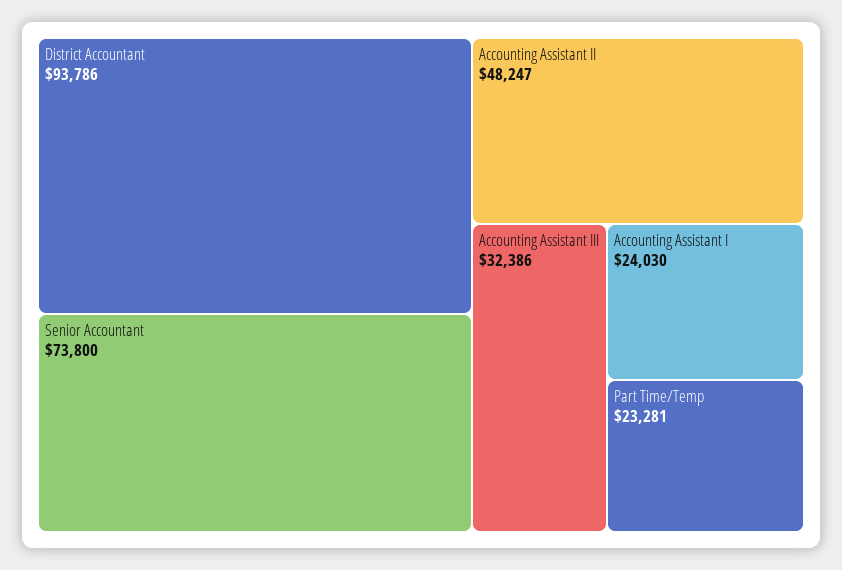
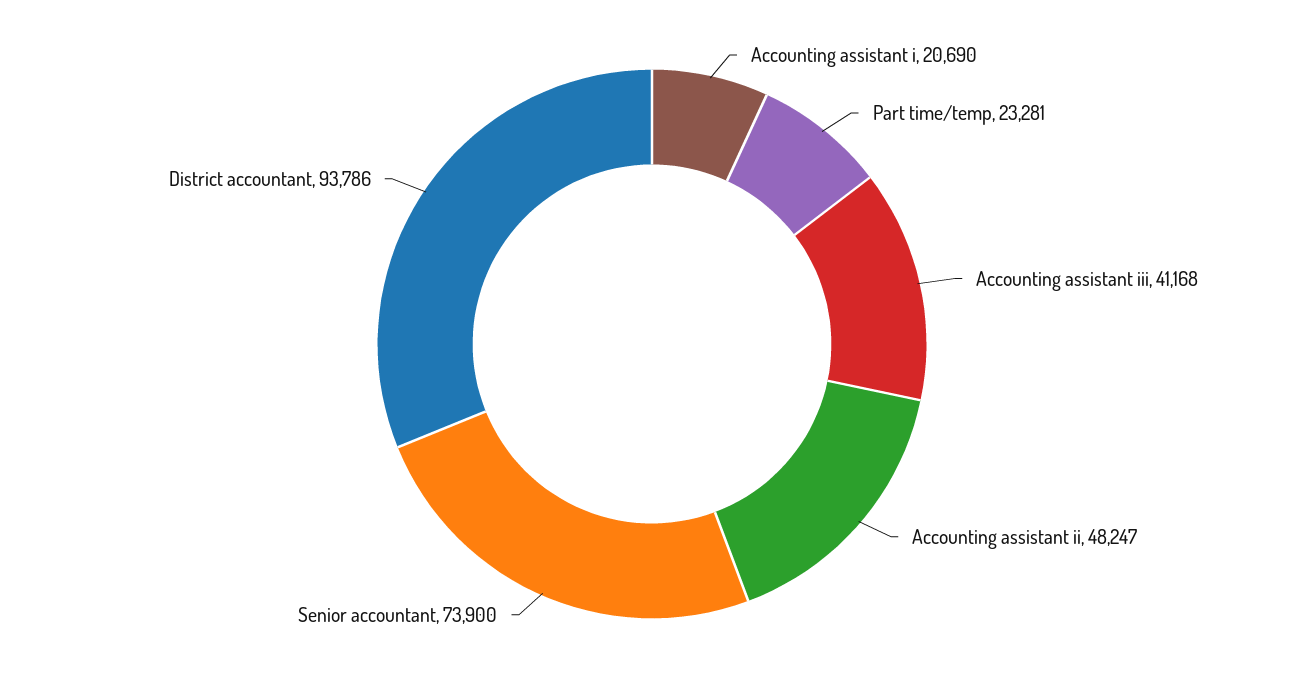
Senior Accountant: 73800 -> 73900
Accounting Assistant III: 32386 -> 41168
Accounting Assistant I: 24030 -> 20690

